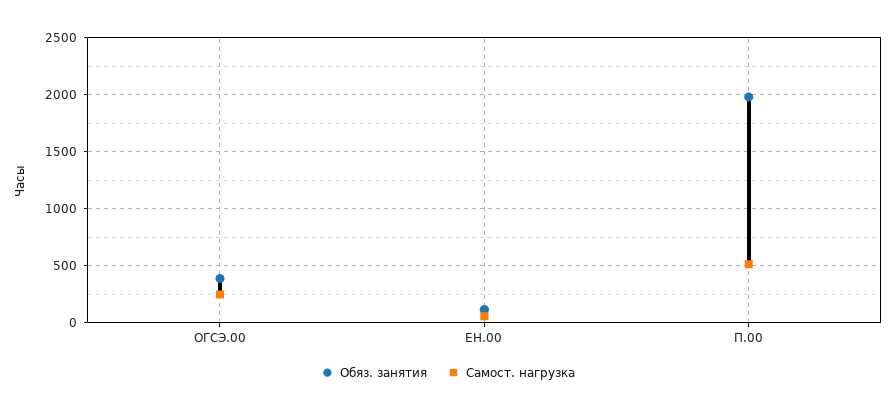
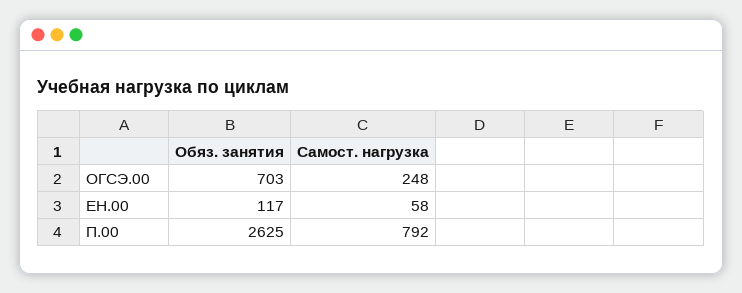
Обяз. занятия, ОГСЭ.00: 400 -> 703
Обяз. занятия, П.00: 2000 -> 2625
Самост. нагрузка, П.00: 500 -> 792

